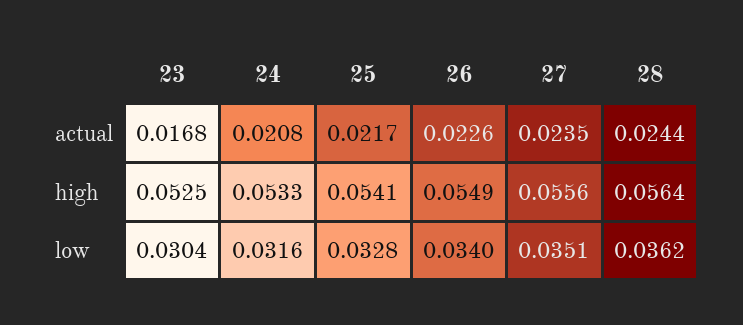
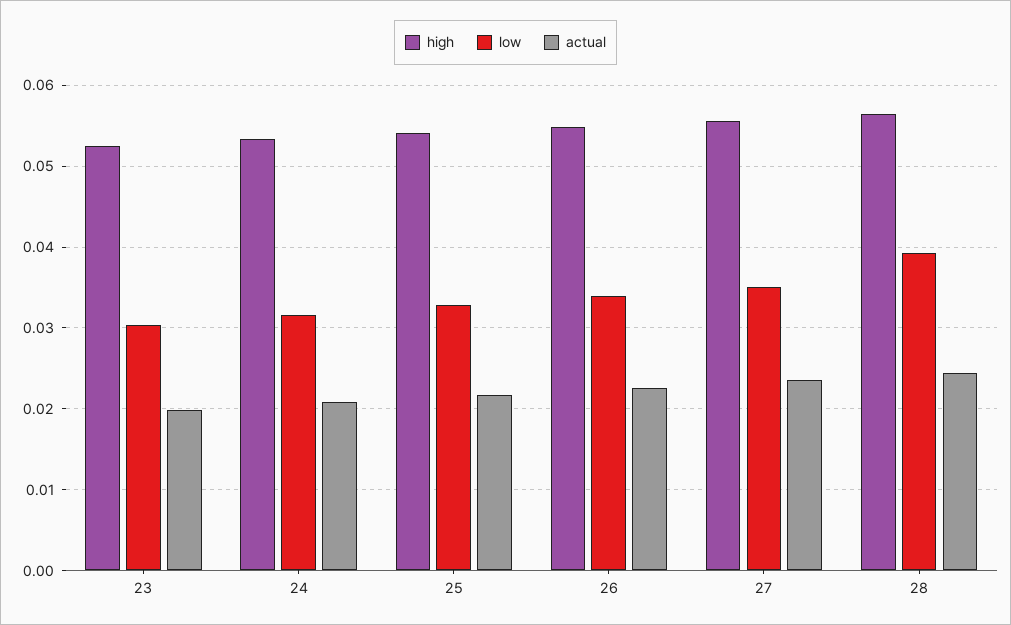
actual, 23: 0.0168 -> 0.02
low, 28: 0.0362 -> 0.039

